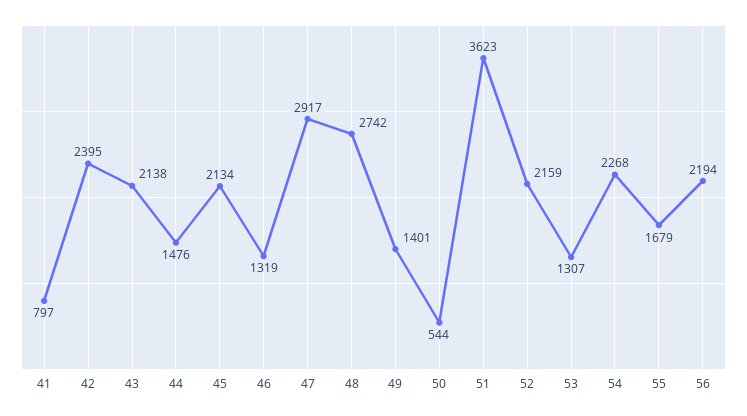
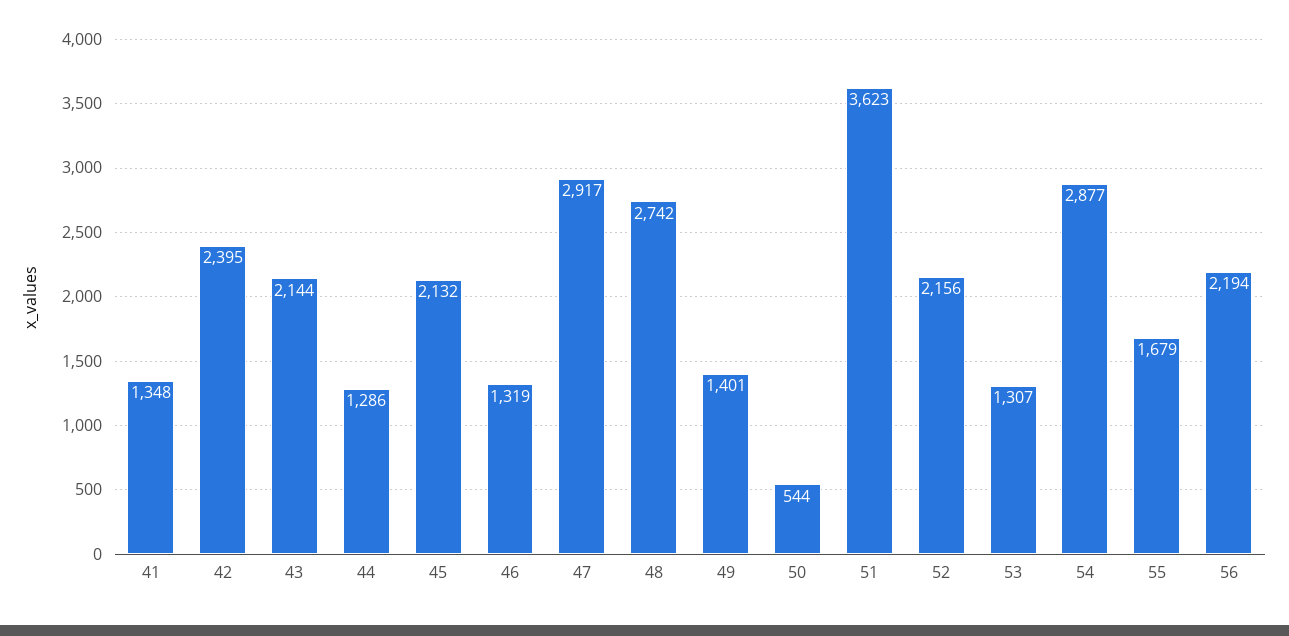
41: 797 -> 1348
43: 2138 -> 2144
44: 1476 -> 1286
45: 2134 -> 2132
52: 2159 -> 2156
54: 2268 -> 2877

